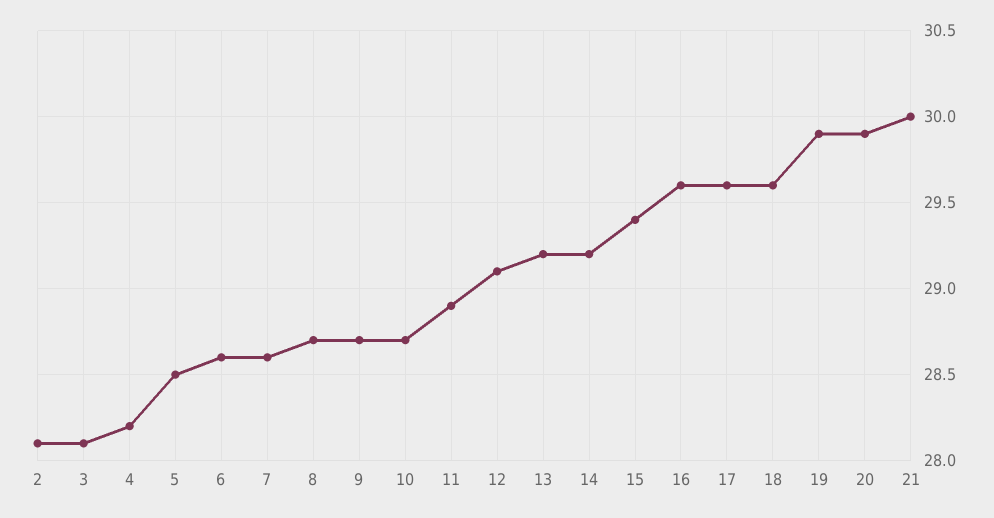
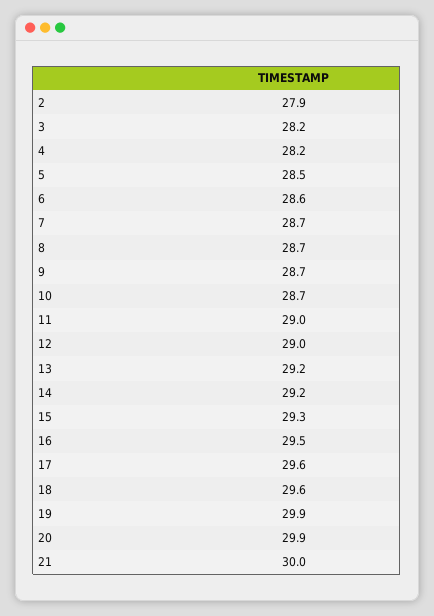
2: 28.1 -> 27.9
3: 28.1 -> 28.2
7: 28.6 -> 28.7
11: 28.9 -> 29
12: 29.1 -> 29
15: 29.4 -> 29.3
16: 29.6 -> 29.5

